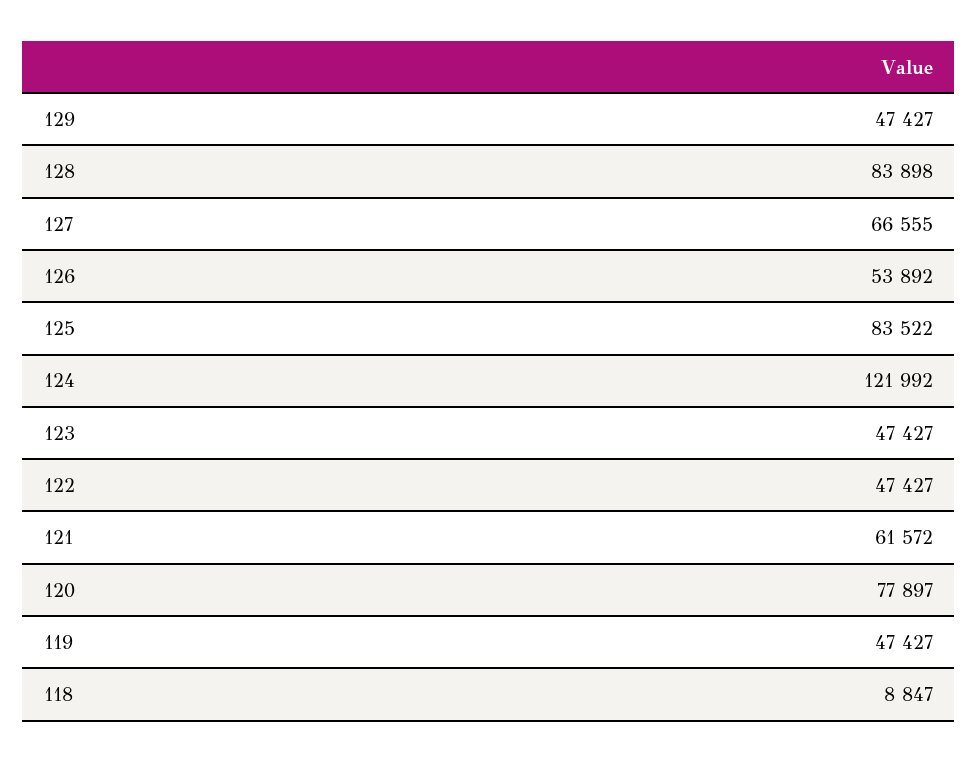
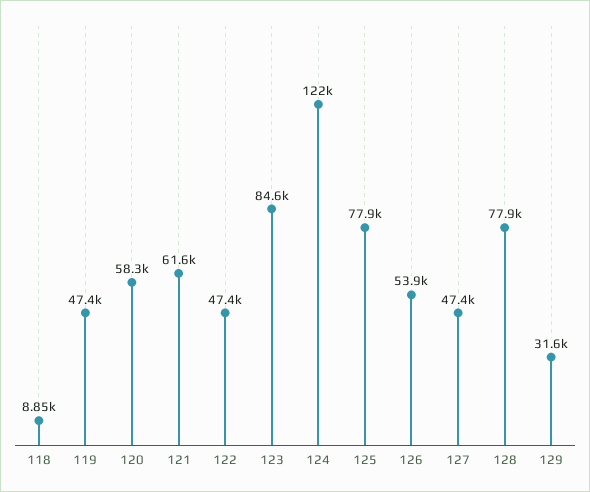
129: 47427 -> 31600
128: 83898 -> 77900
127: 66555 -> 47400
125: 83522 -> 77900
123: 47427 -> 84600
120: 77897 -> 58300

